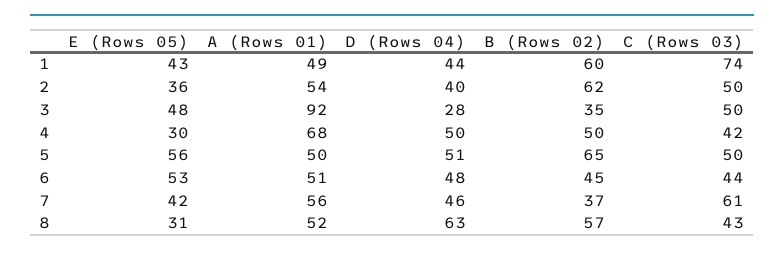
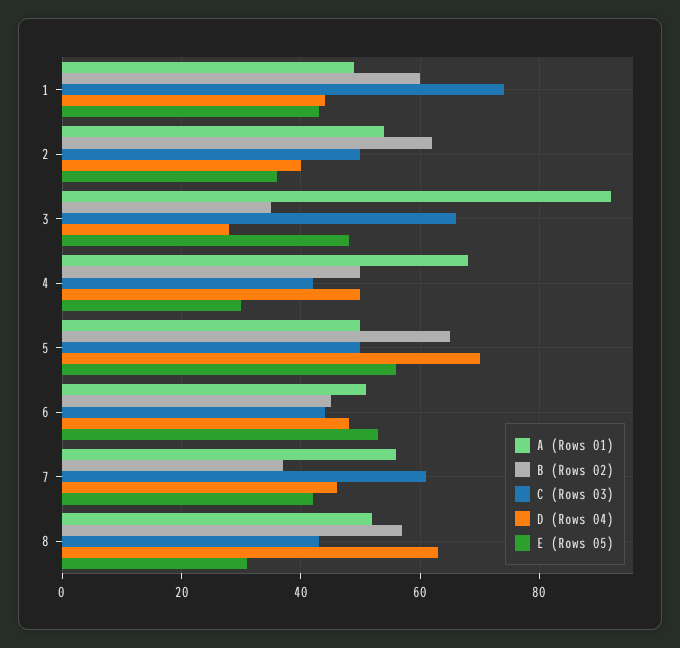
C (Rows 03), 3: 50 -> 65
D (Rows 04), 5: 51 -> 70

